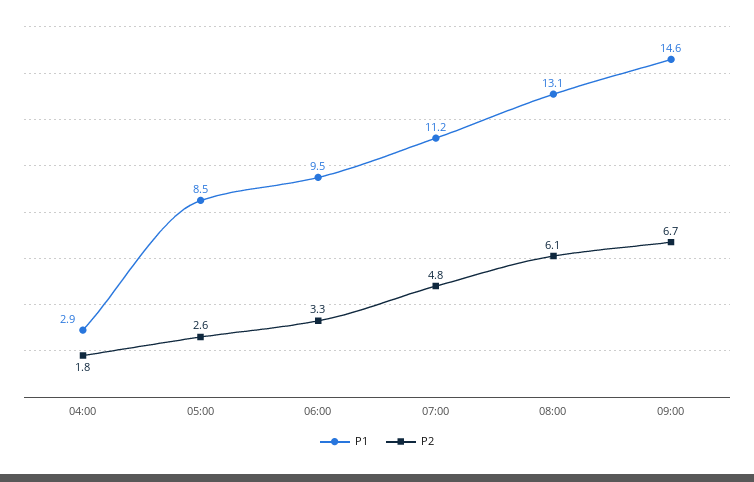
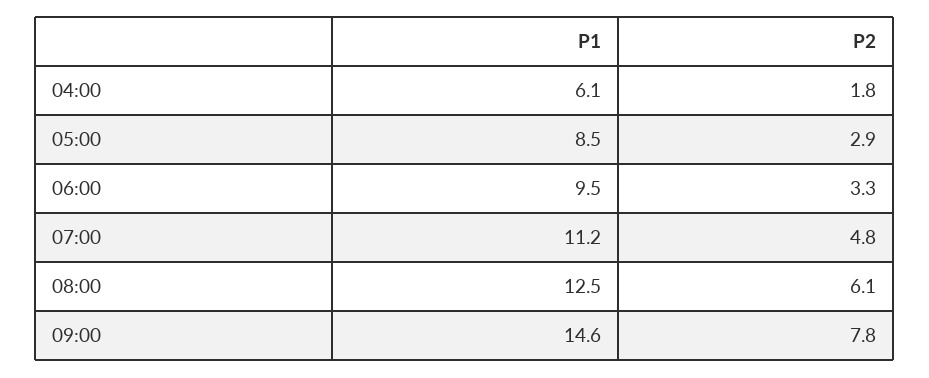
P1, 04:00: 2.9 -> 6.1
P2, 05:00: 2.6 -> 2.9
P1, 08:00: 13.1 -> 12.5
P2, 09:00: 6.7 -> 7.8

